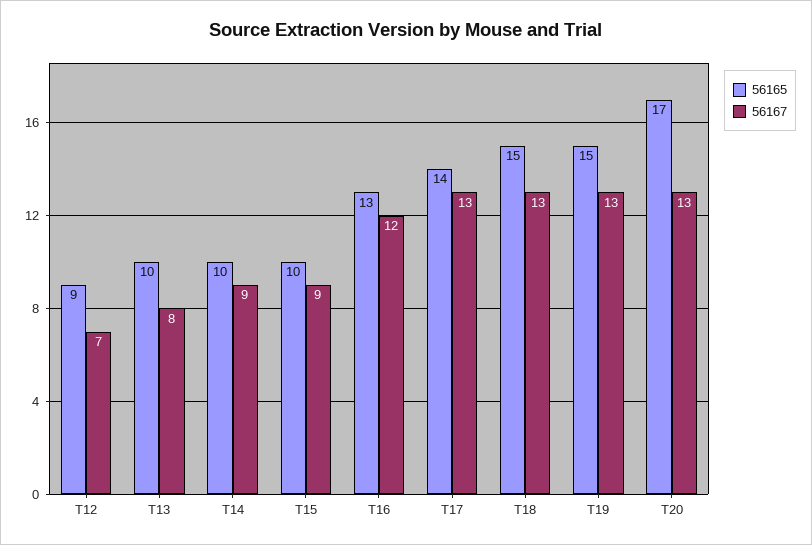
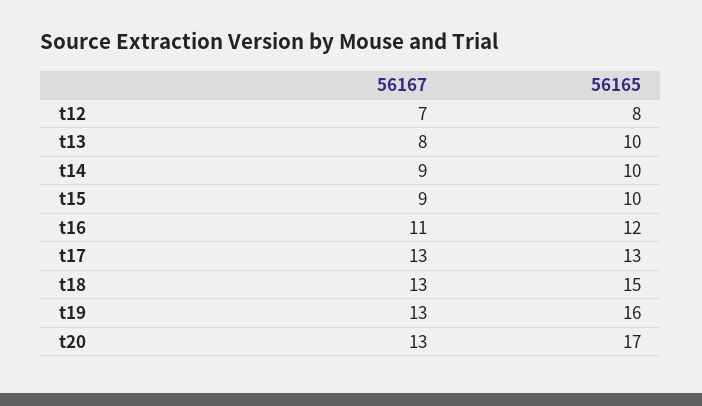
56165, T12: 9 -> 8
56165, T16: 13 -> 12
56167, T16: 12 -> 11
56165, T17: 14 -> 13
56165, T19: 15 -> 16

